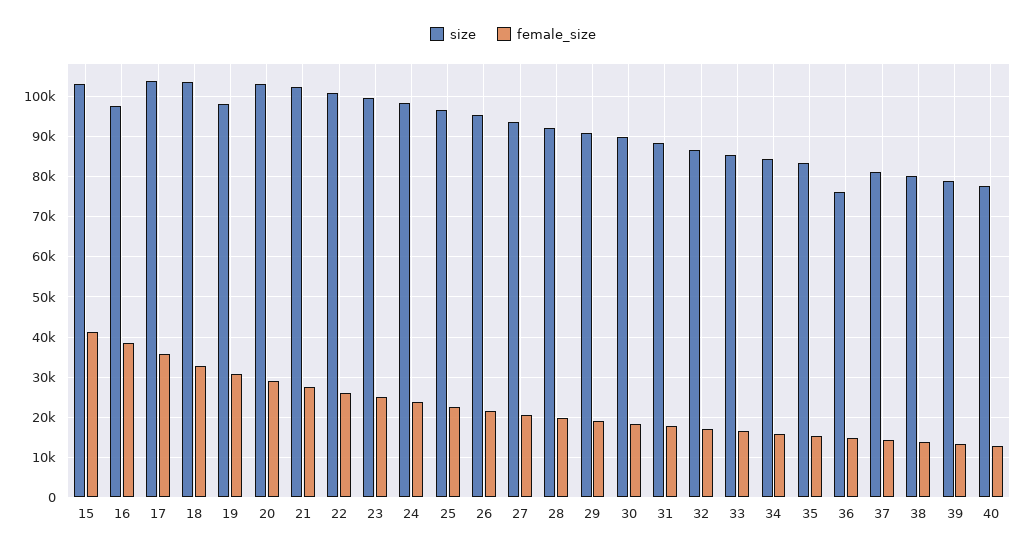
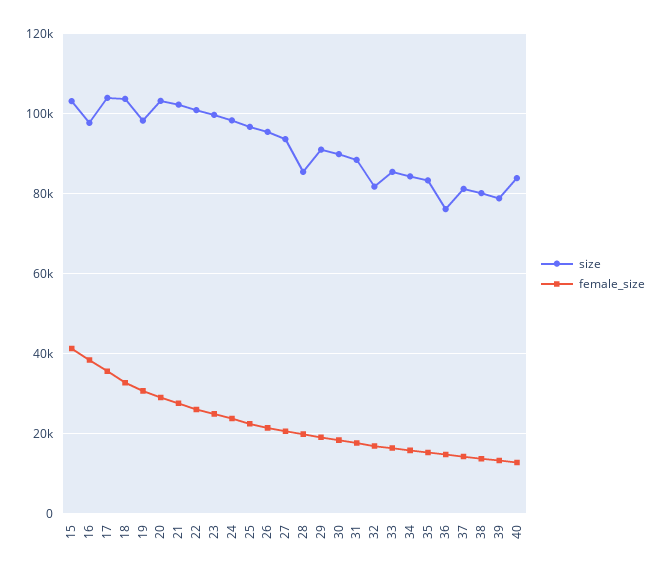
size, 28: 92000 -> 86000
size, 32: 86000 -> 82000
size, 40: 78000 -> 84000

